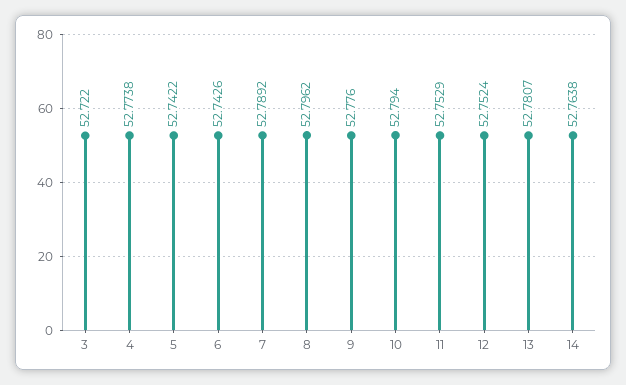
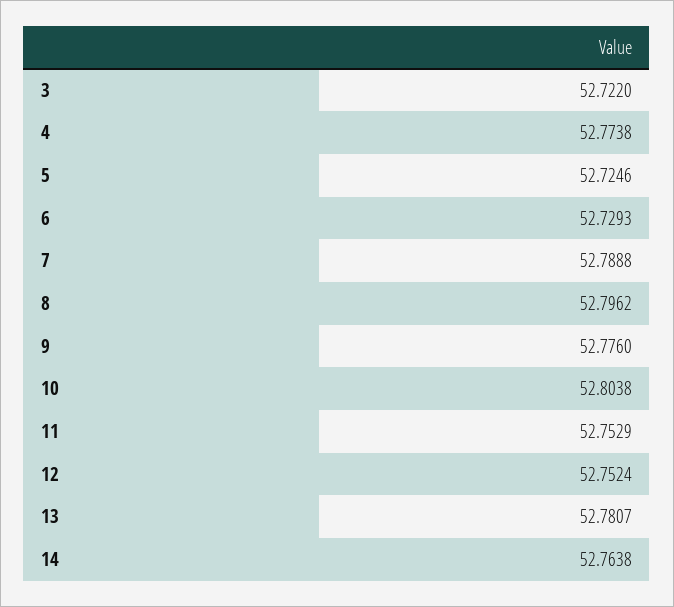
5: 52.7422 -> 52.7246
6: 52.7426 -> 52.7293
7: 52.7892 -> 52.7888
10: 52.794 -> 52.8038

